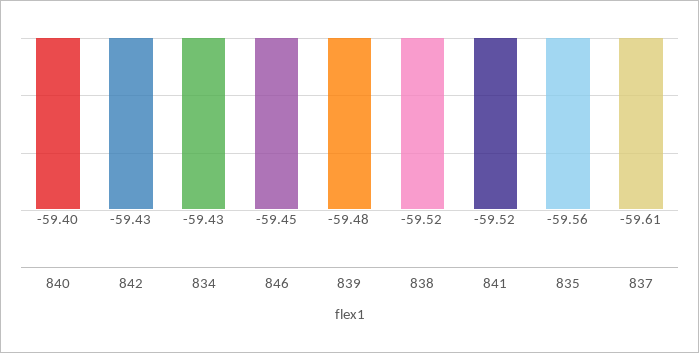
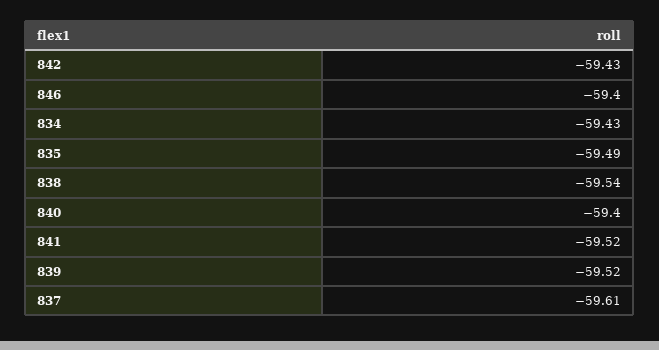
846: -59.45 -> -59.4
839: -59.48 -> -59.52
838: -59.52 -> -59.54
835: -59.56 -> -59.49

